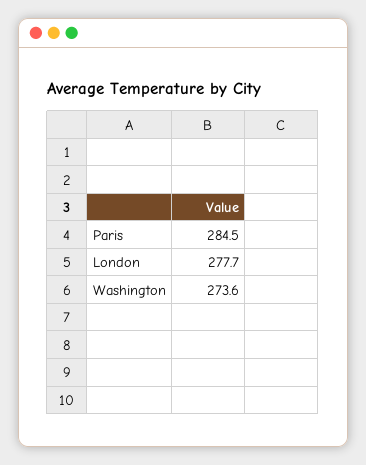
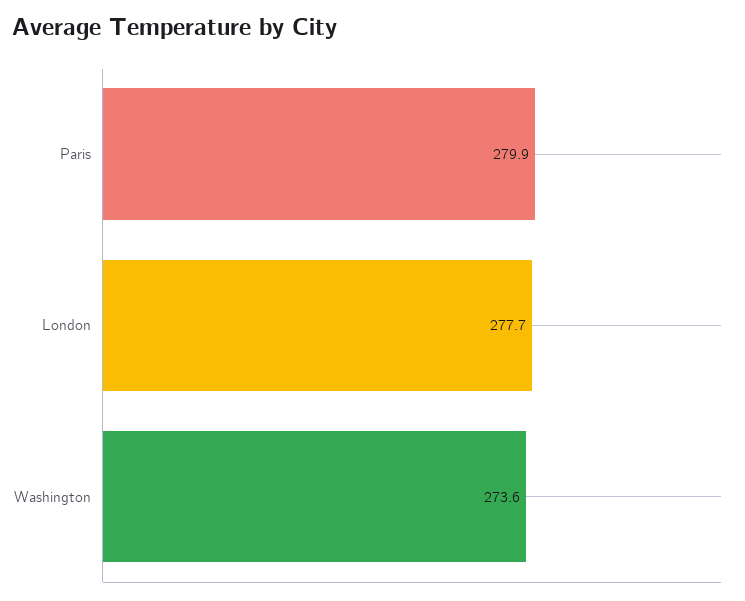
Paris: 284.5 -> 279.9

